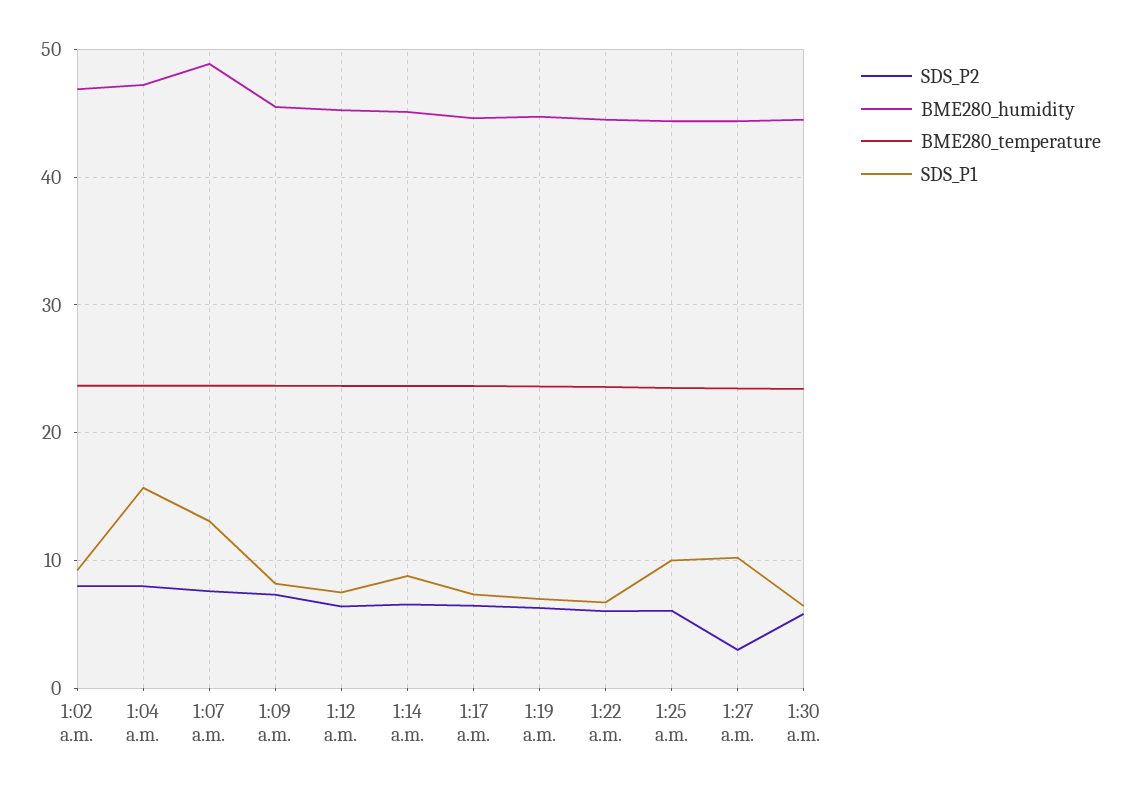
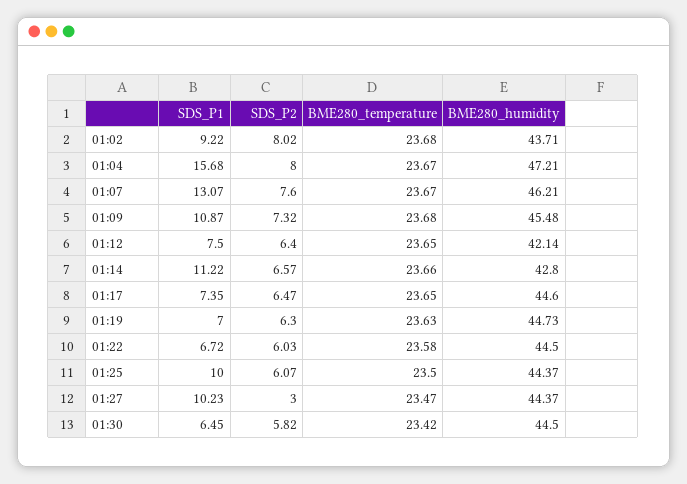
BME280_humidity, 1:02 a.m.: 47 -> 43.71
BME280_humidity, 1:07 a.m.: 49 -> 46.21
SDS_P1, 1:09 a.m.: 8 -> 10.87
BME280_humidity, 1:12 a.m.: 45 -> 42.14
BME280_humidity, 1:14 a.m.: 45 -> 42.8
SDS_P1, 1:14 a.m.: 9 -> 11.22

